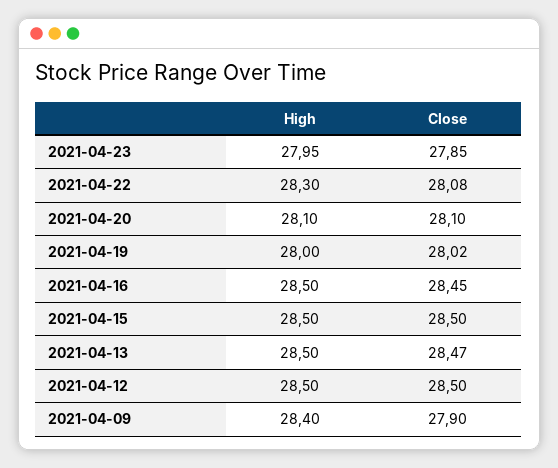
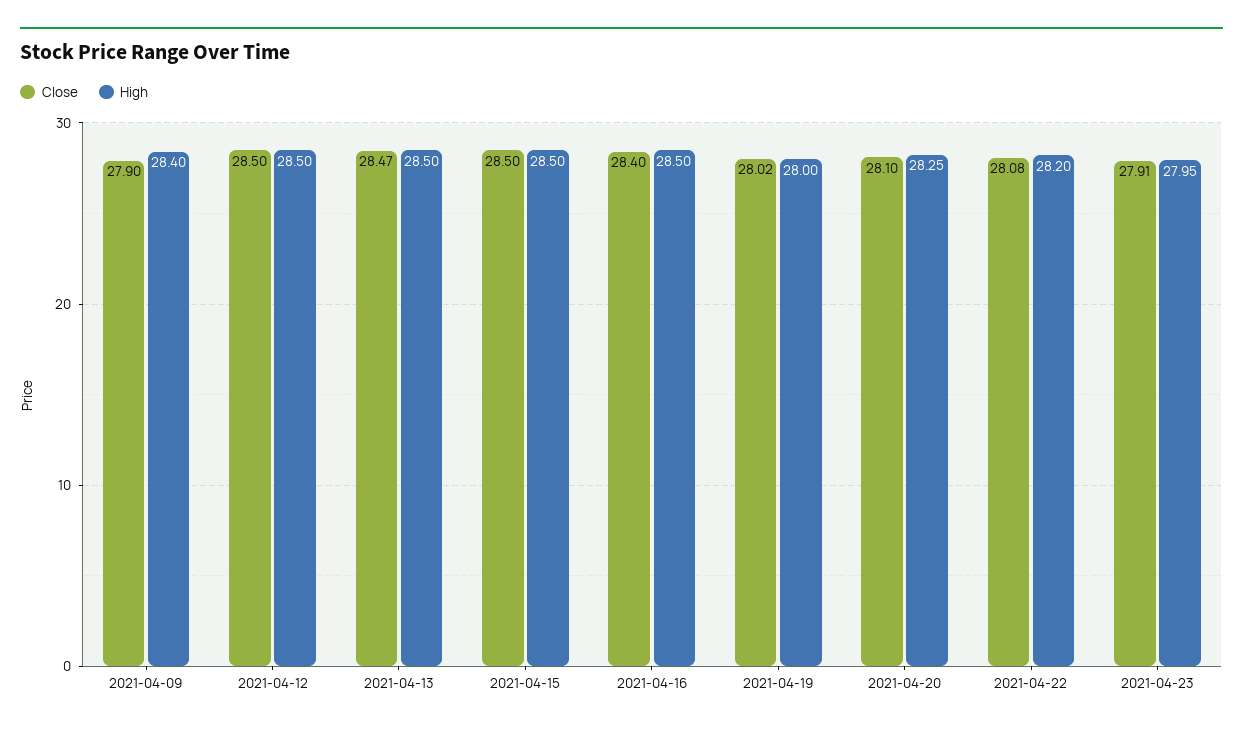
Close, 2021-04-23: 27.85 -> 27.91
High, 2021-04-22: 28.3 -> 28.2
High, 2021-04-20: 28.1 -> 28.25
Close, 2021-04-16: 28.45 -> 28.4

